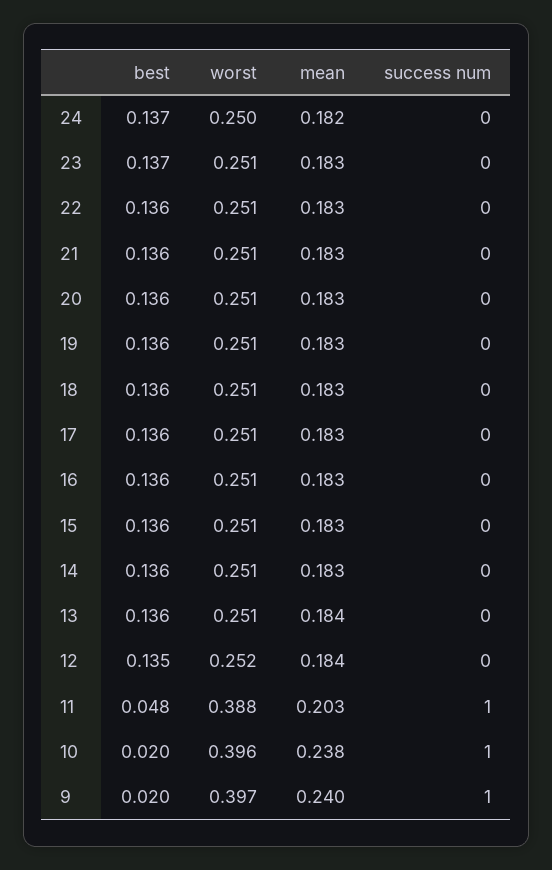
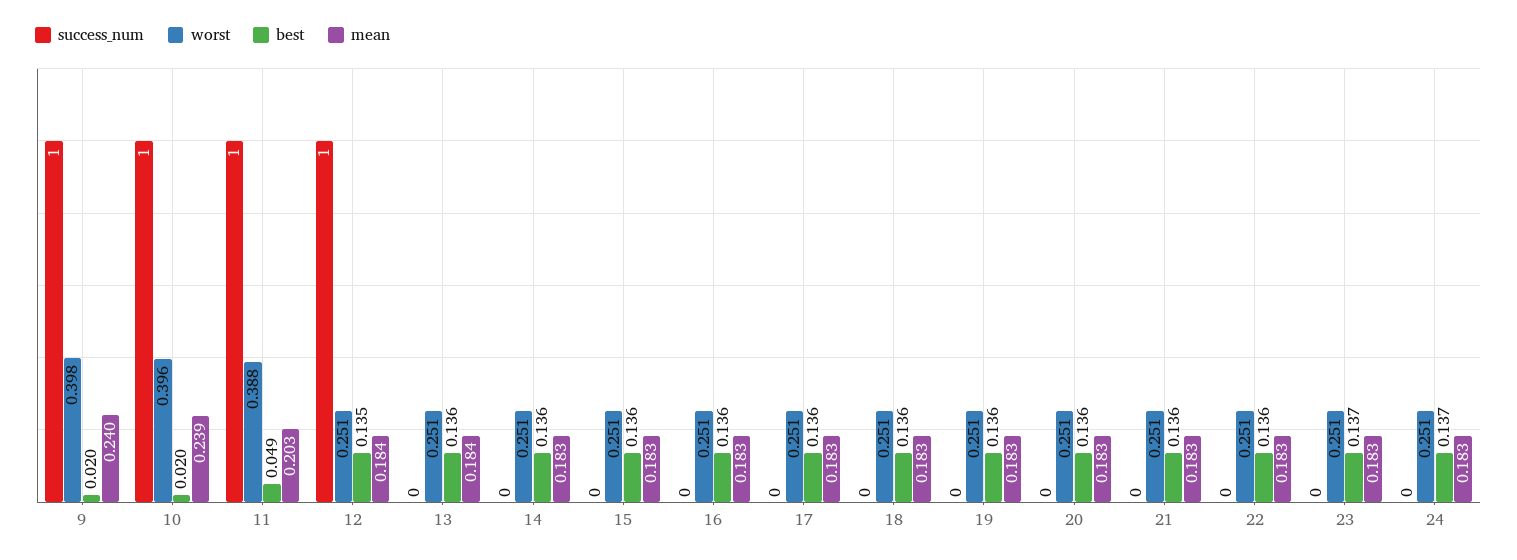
worst, 24: 0.25 -> 0.251
mean, 24: 0.182 -> 0.183
worst, 12: 0.252 -> 0.251
success num, 12: 0 -> 1
best, 11: 0.048 -> 0.049
mean, 10: 0.238 -> 0.239
worst, 9: 0.397 -> 0.398

